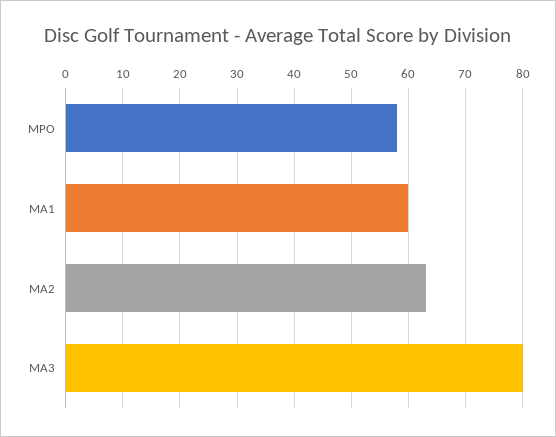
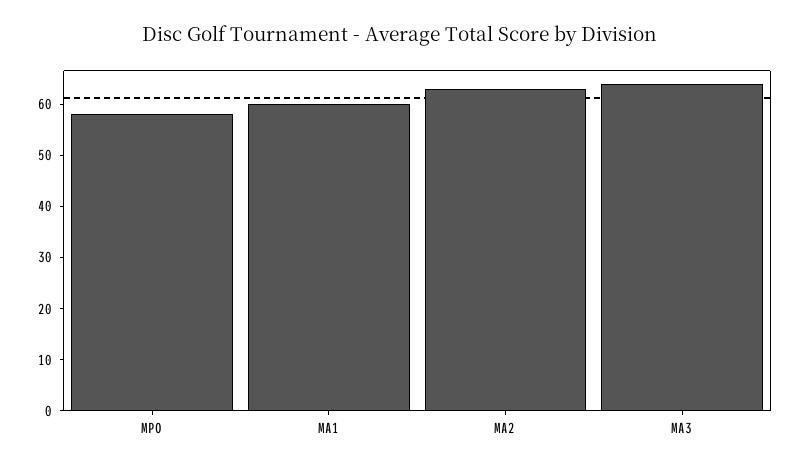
MA3: 80 -> 65

